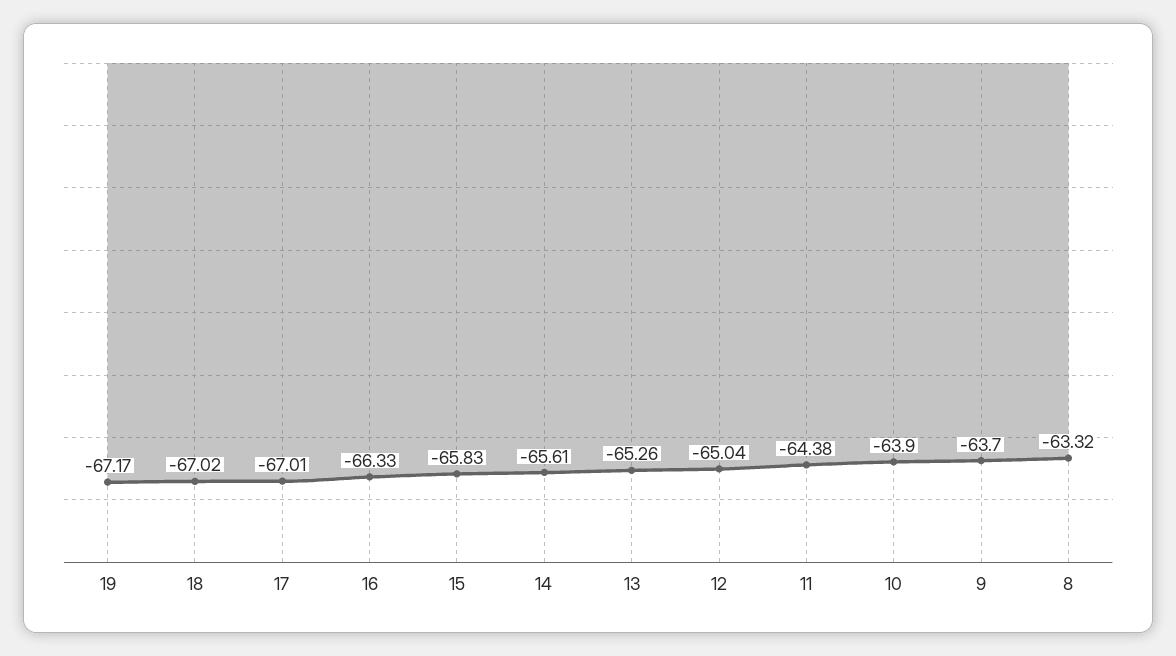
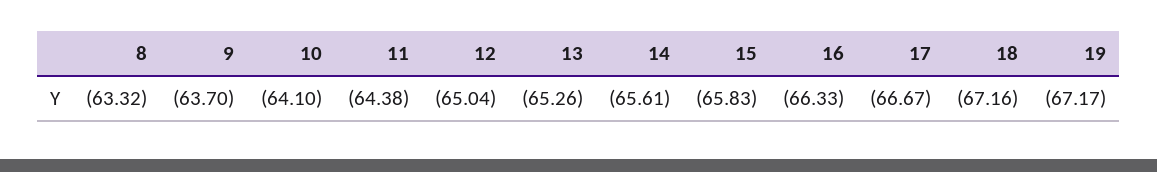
18: -67.02 -> -67.16
17: -67.01 -> -66.67
10: -63.9 -> -64.1

